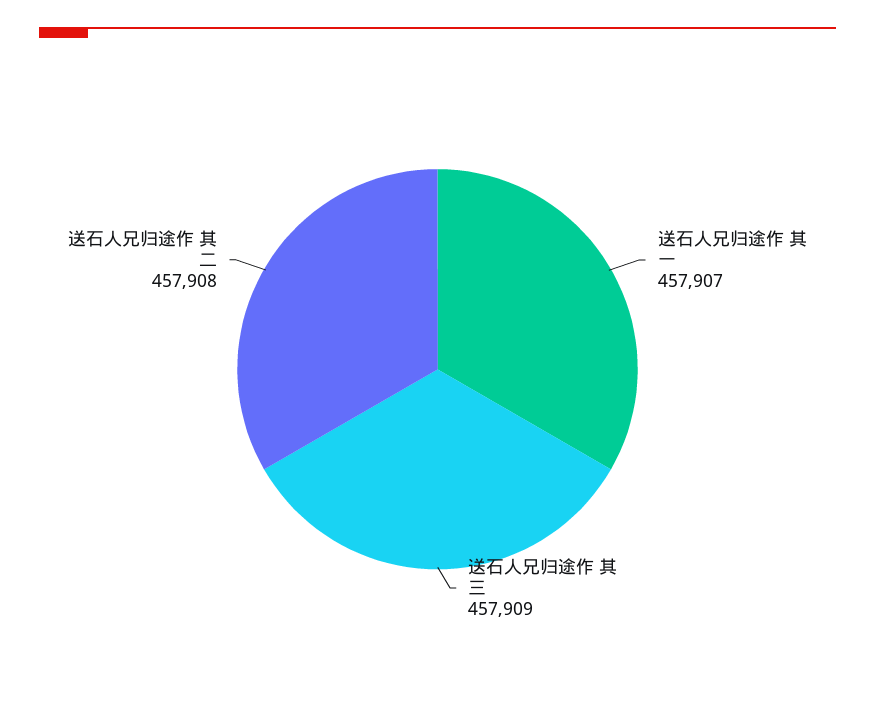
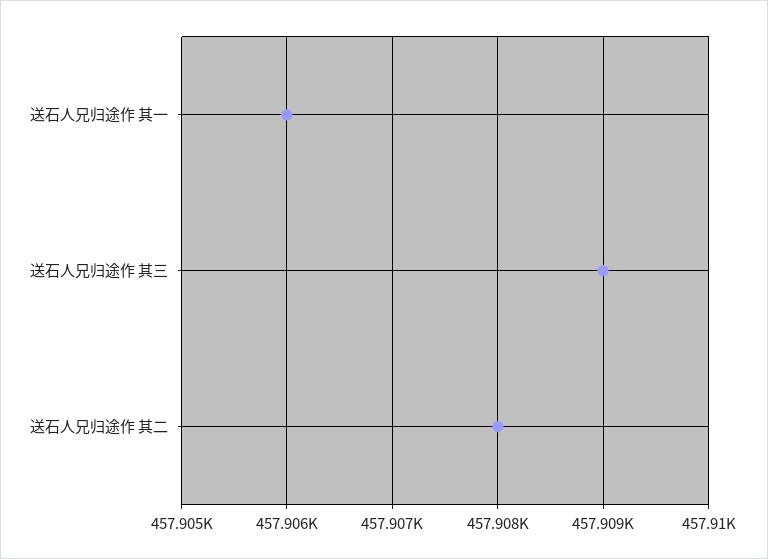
送石人兄归途作 其一: 457907 -> 457906

